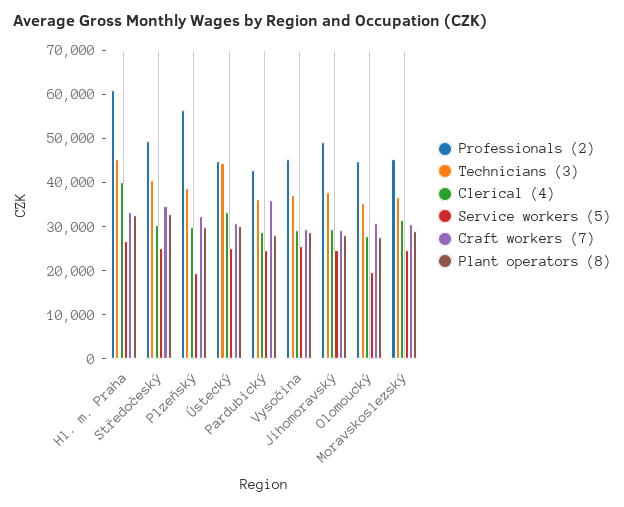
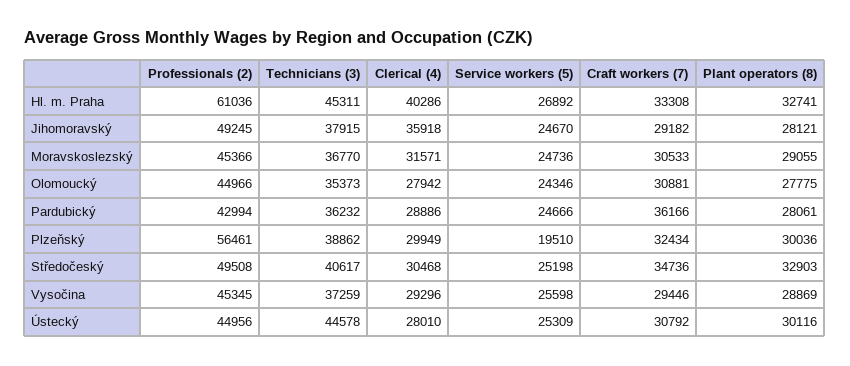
Clerical (4), Ústecký: 34000 -> 28010
Clerical (4), Jihomoravský: 30000 -> 35918
Service workers (5), Olomoucký: 20000 -> 24346

